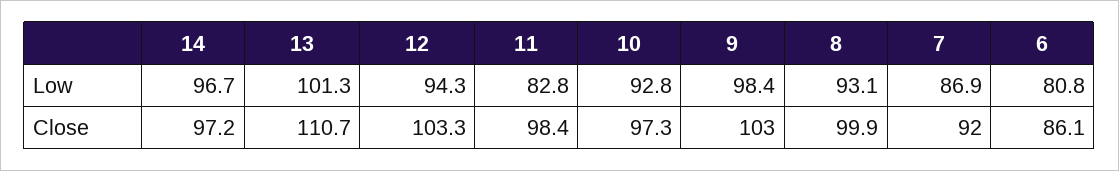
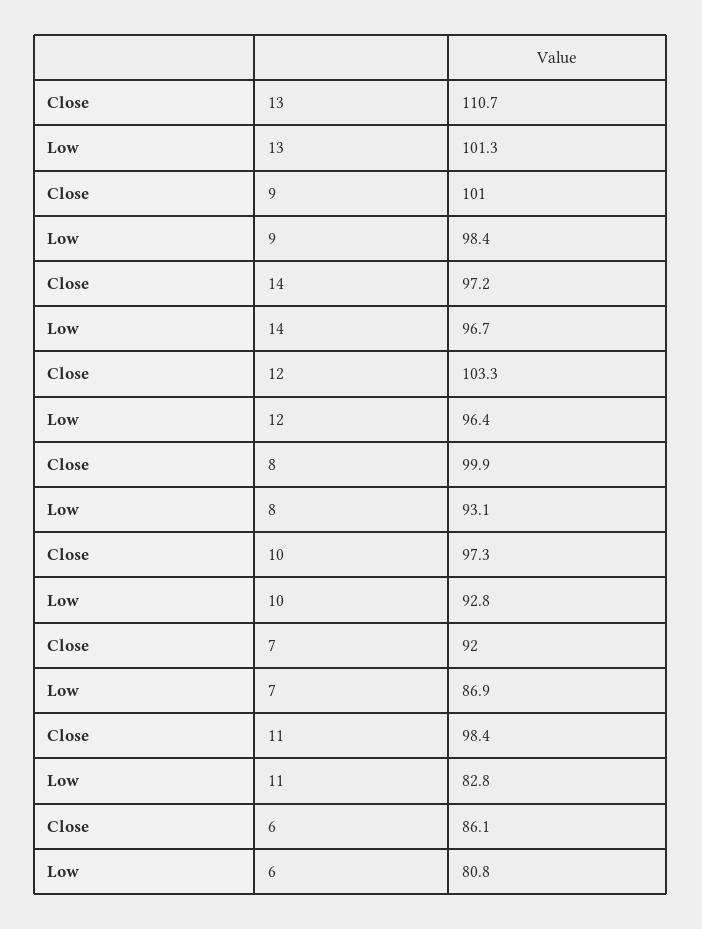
12, Low: 94.3 -> 96.4
9, Close: 103 -> 101

